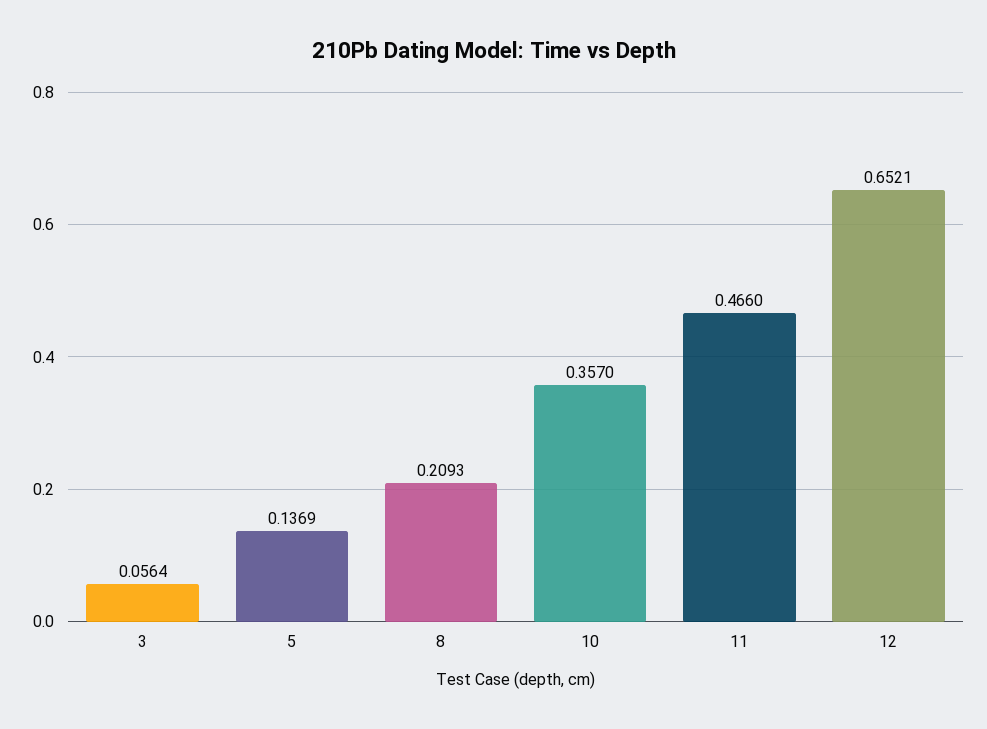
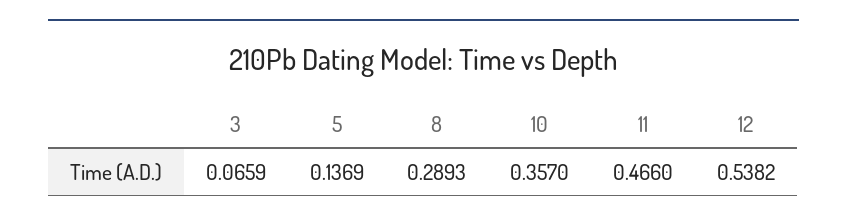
3: 0.0564 -> 0.0659
8: 0.2093 -> 0.2893
12: 0.6521 -> 0.5382

